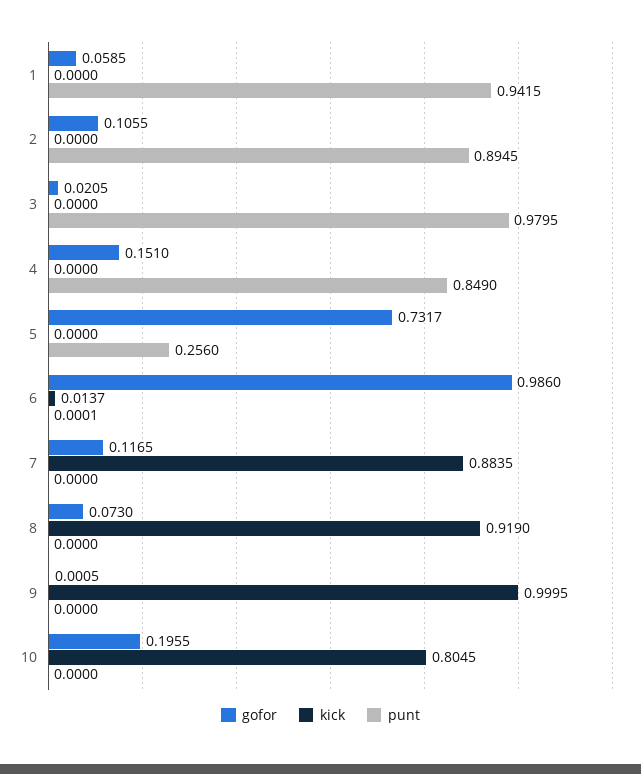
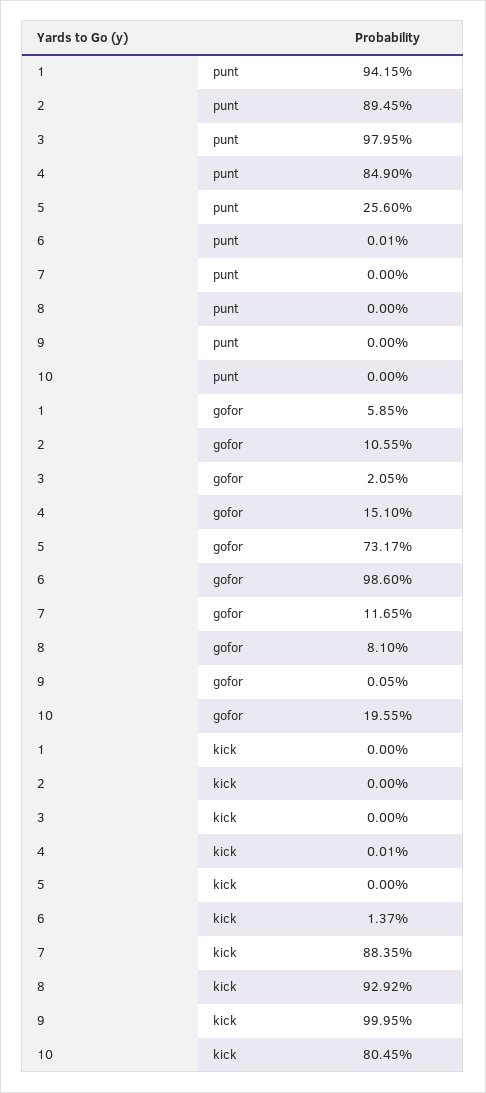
kick, 4: 0 -> 0.0001
gofor, 8: 0.073 -> 0.081
kick, 8: 0.919 -> 0.9292

